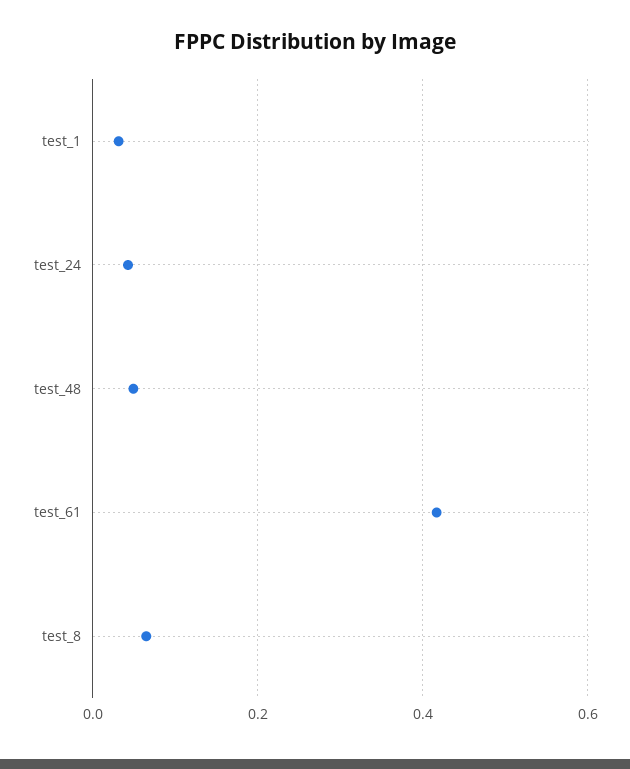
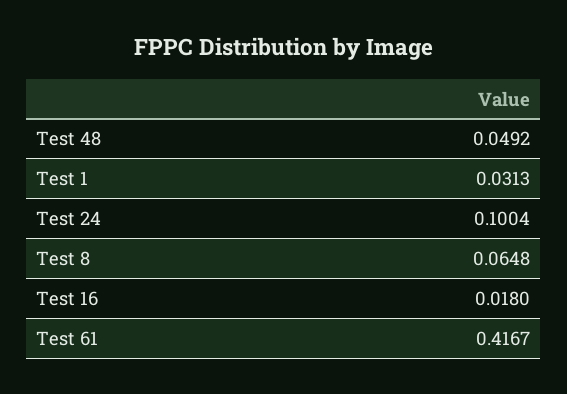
test_24: 0.04 -> 0.1004
Test 16: none -> 0.018

